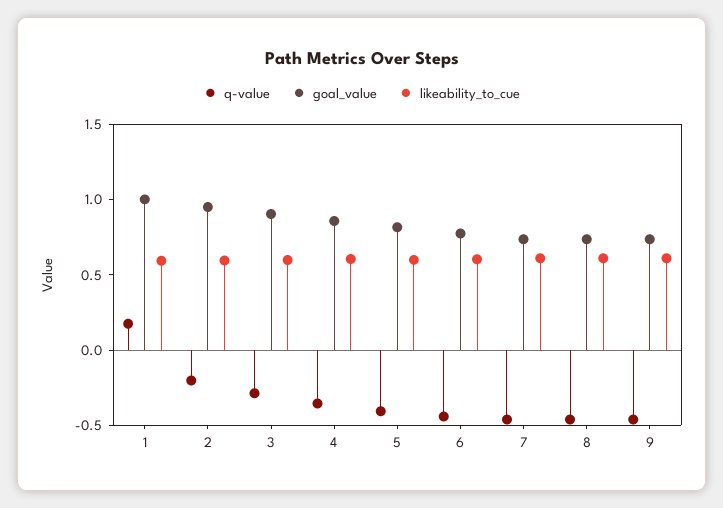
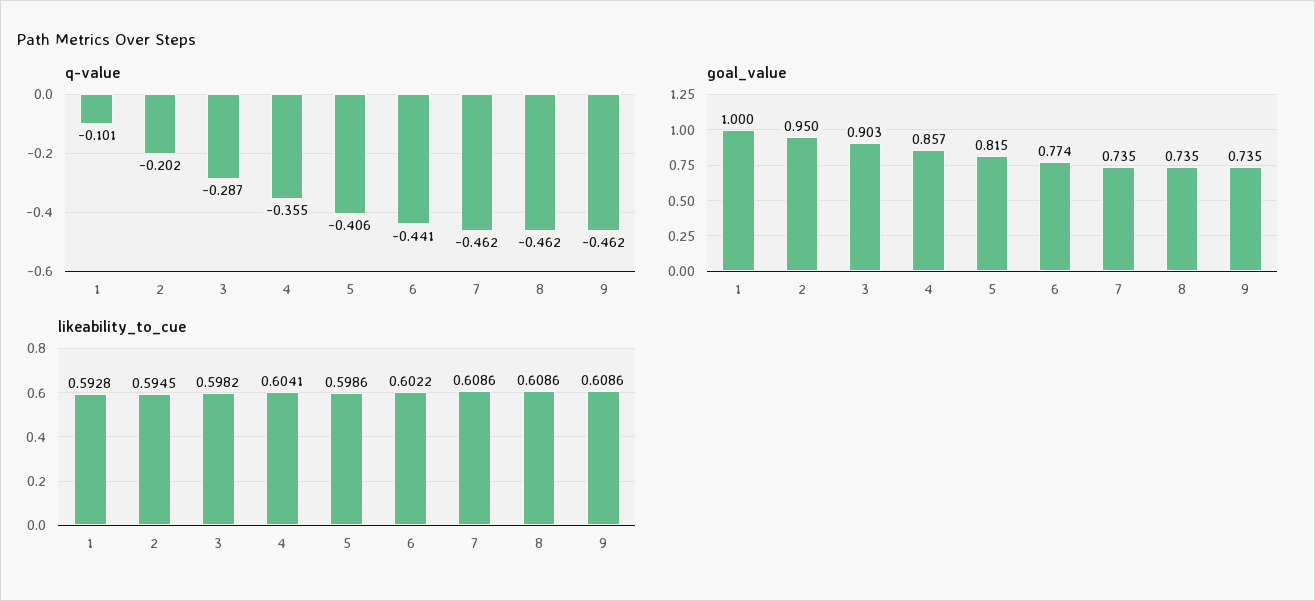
q-value, 1: 0.2 -> -0.101

